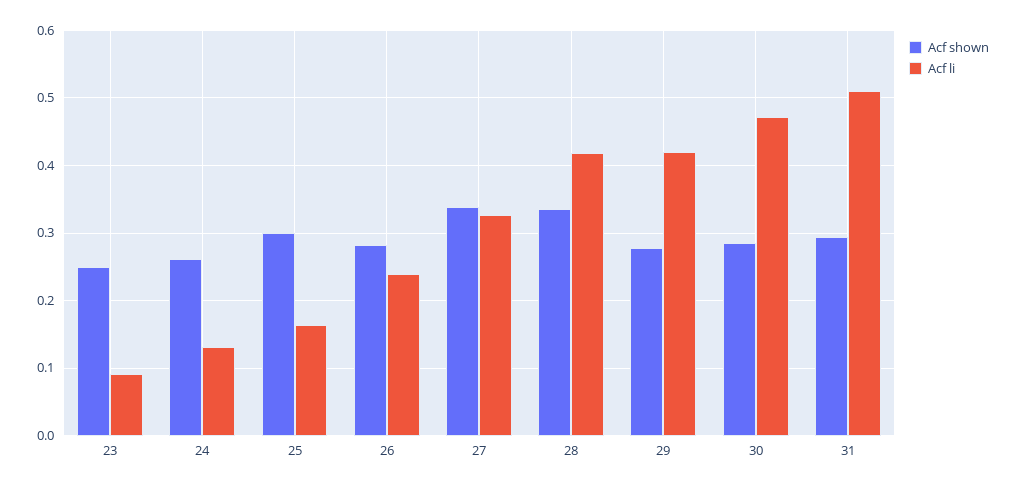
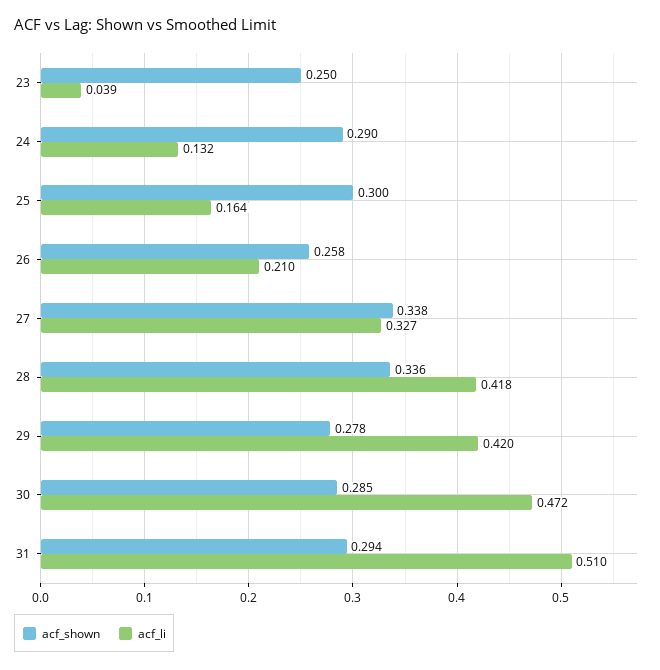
Acf li, 23: 0.09 -> 0.039
Acf shown, 24: 0.26 -> 0.29
Acf shown, 26: 0.28 -> 0.258
Acf li, 26: 0.24 -> 0.21

